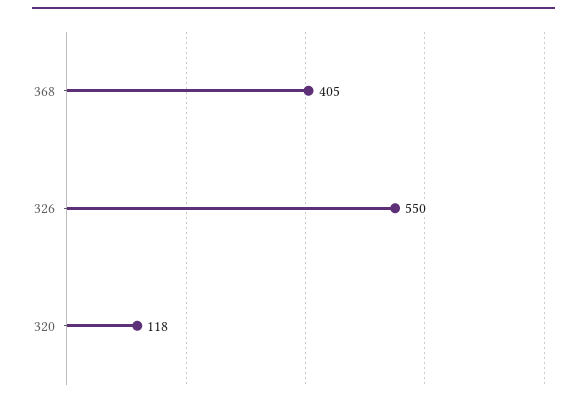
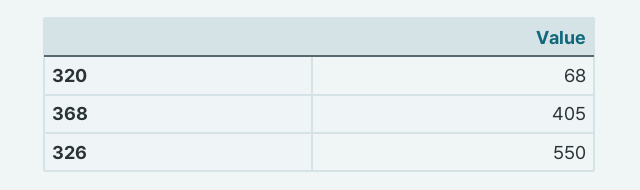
320: 118 -> 68

